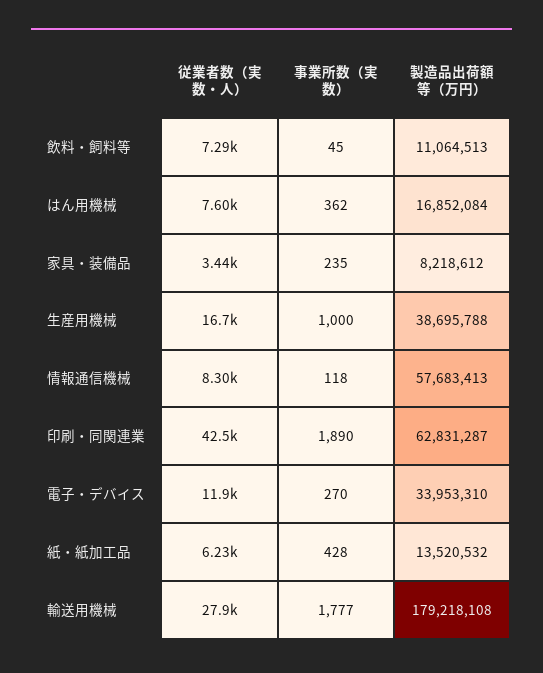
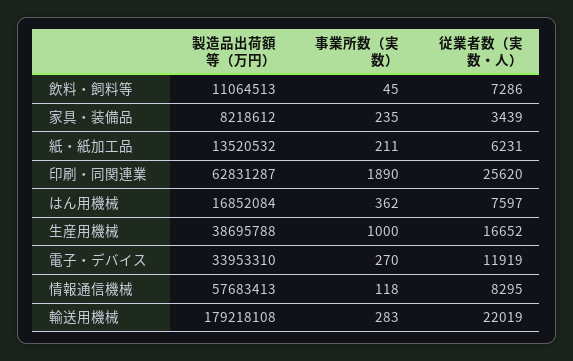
従業者数（実数・人）, 印刷・同関連業: 42500 -> 25620
事業所数（実数）, 紙・紙加工品: 428 -> 211
従業者数（実数・人）, 輸送用機械: 27900 -> 22019
事業所数（実数）, 輸送用機械: 1777 -> 283

